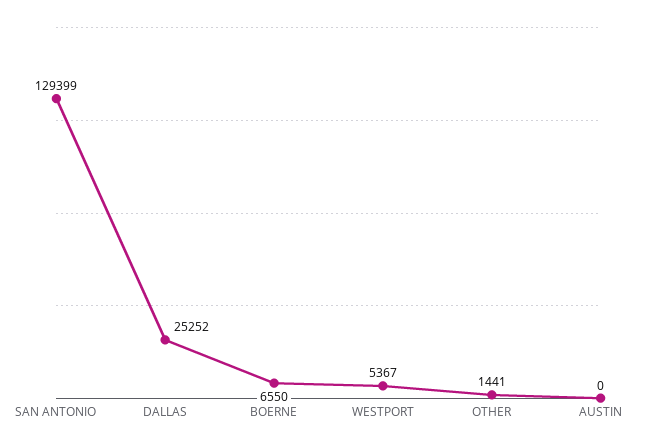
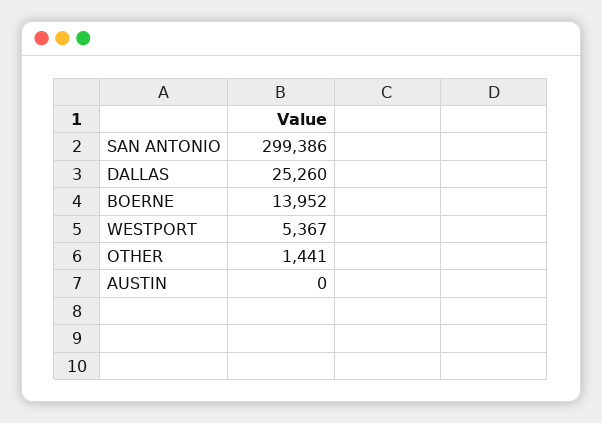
SAN ANTONIO: 129399 -> 299386
DALLAS: 25252 -> 25260
BOERNE: 6550 -> 13952

